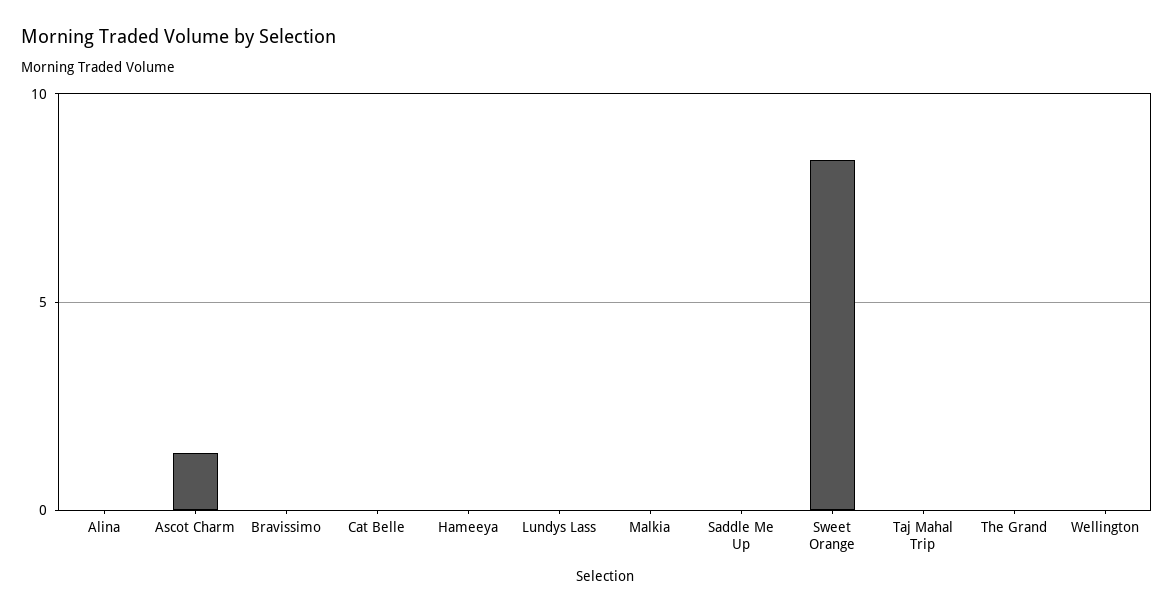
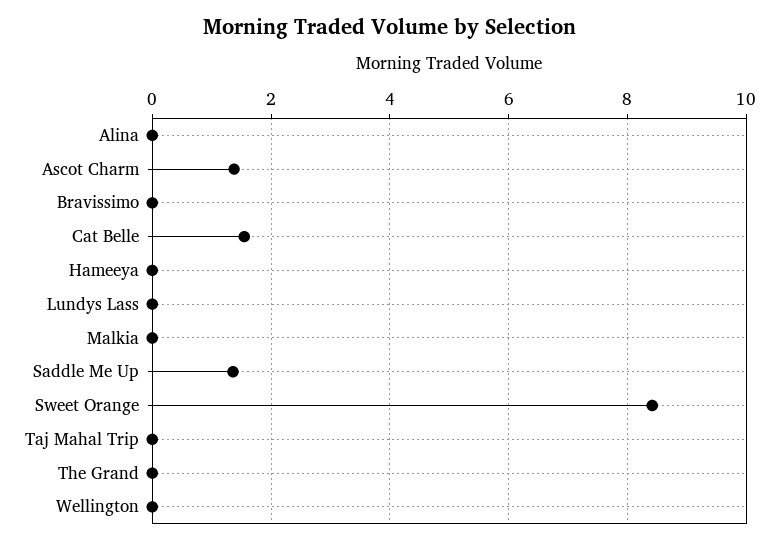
Cat Belle: 0 -> 1.6
Saddle Me Up: 0 -> 1.4

